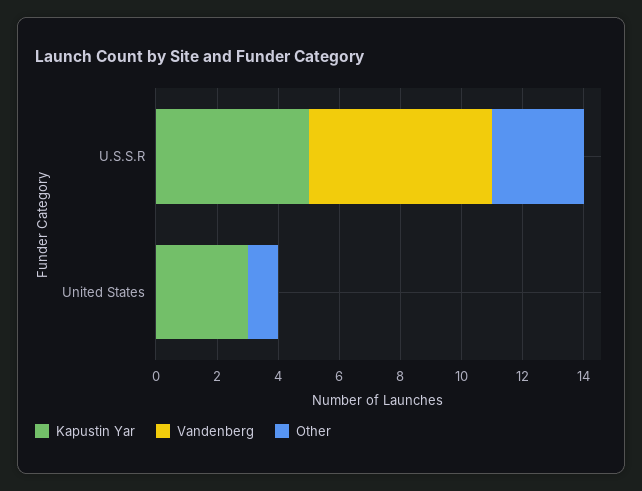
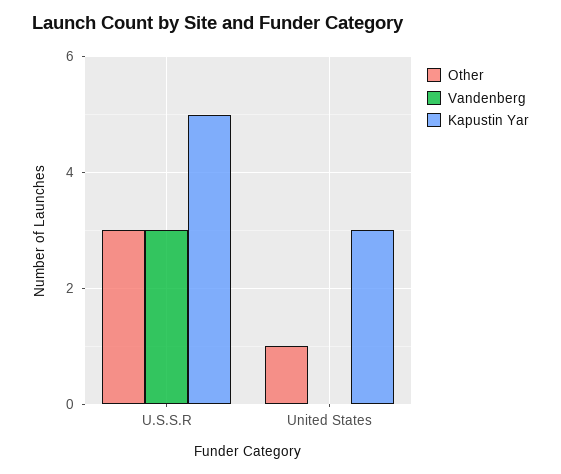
Vandenberg, U.S.S.R: 6 -> 3

